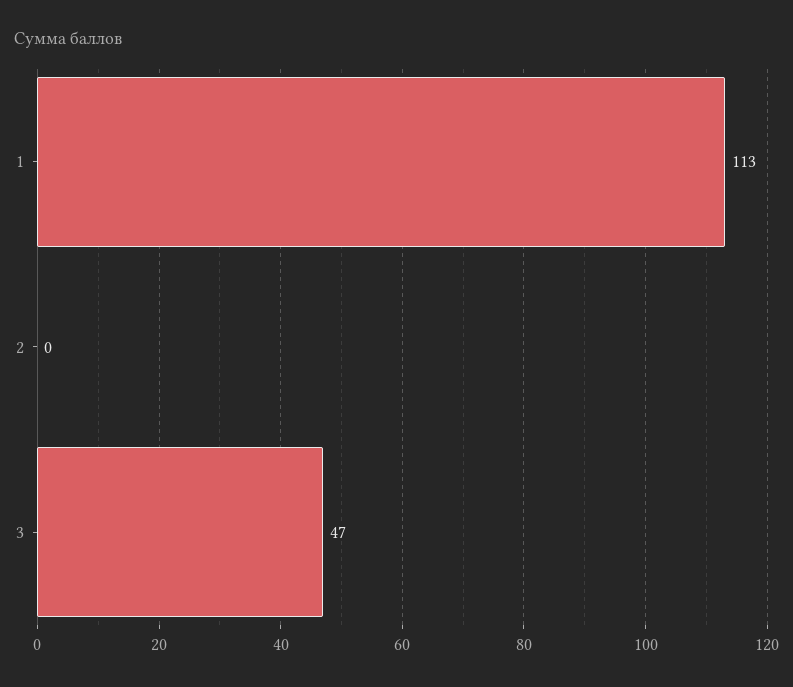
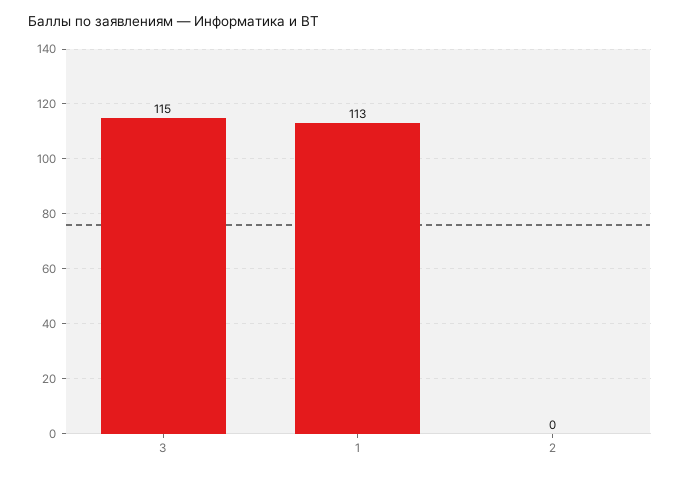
3: 47 -> 115

